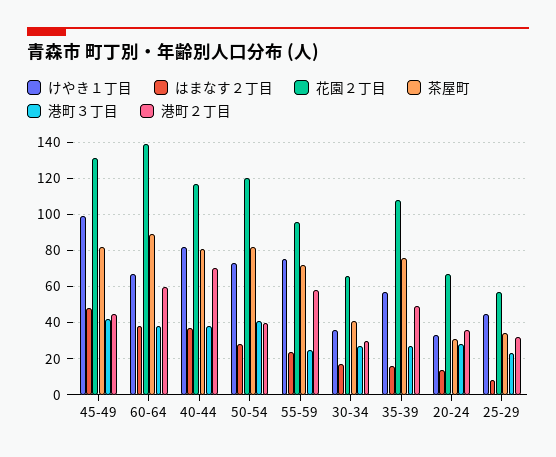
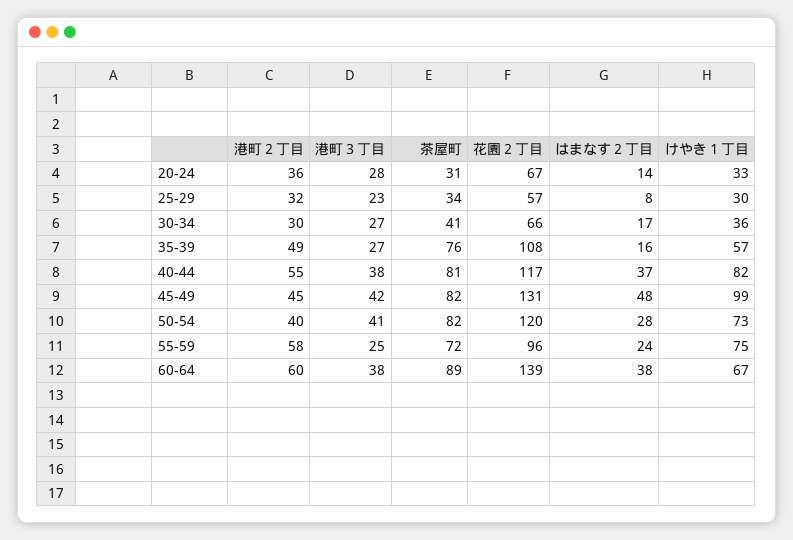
港町２丁目, 40-44: 70 -> 55
けやき１丁目, 25-29: 45 -> 30

